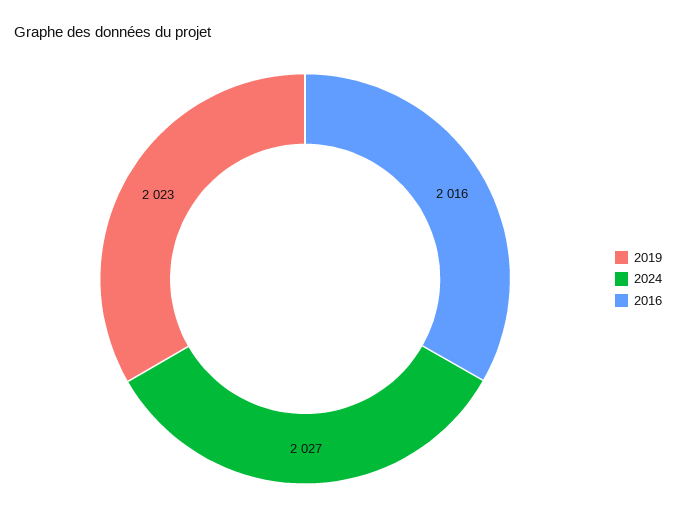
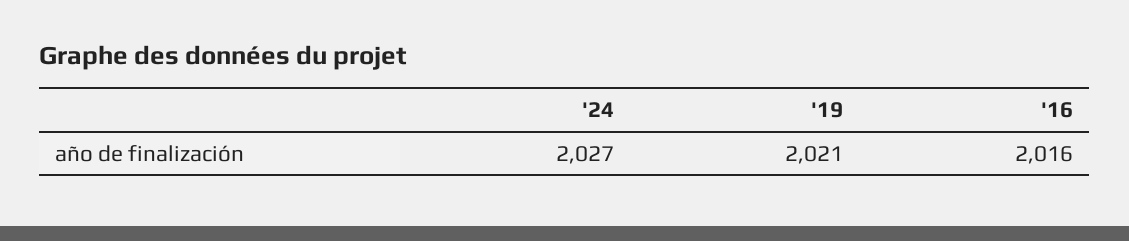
2019: 2023 -> 2021

